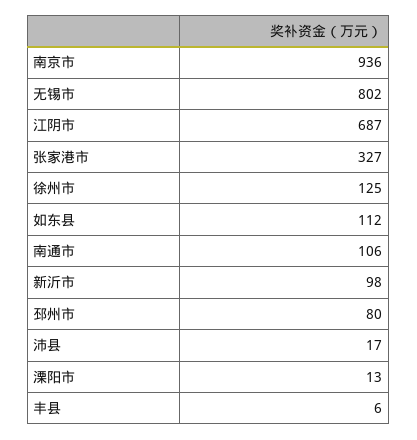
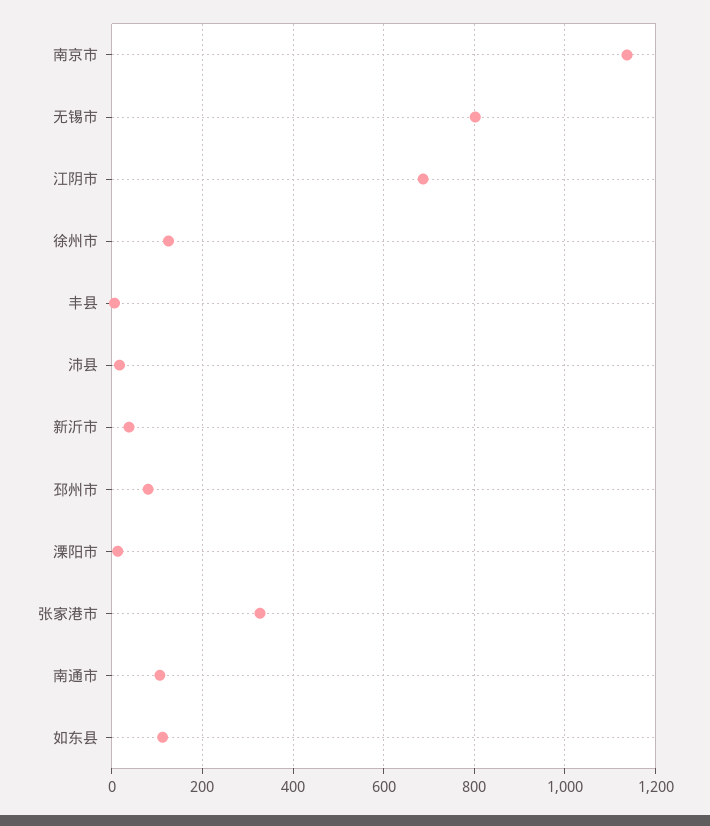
南京市: 936 -> 1140
新沂市: 98 -> 40

